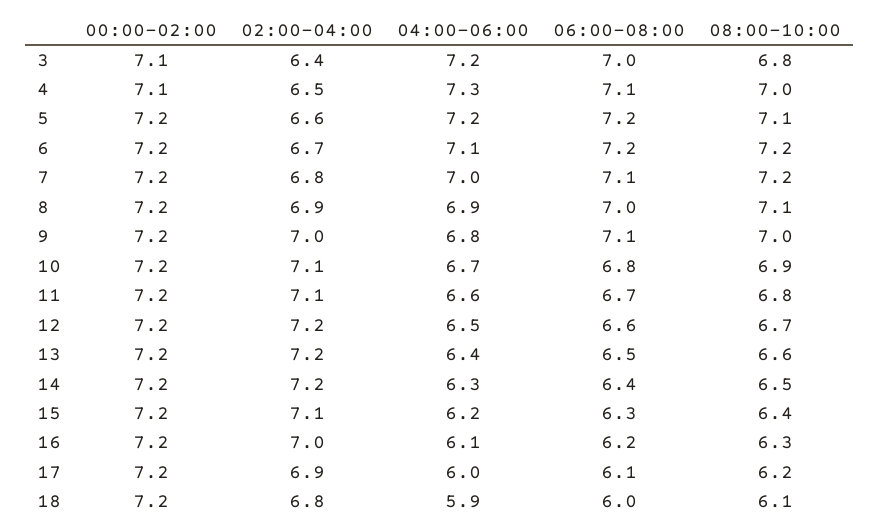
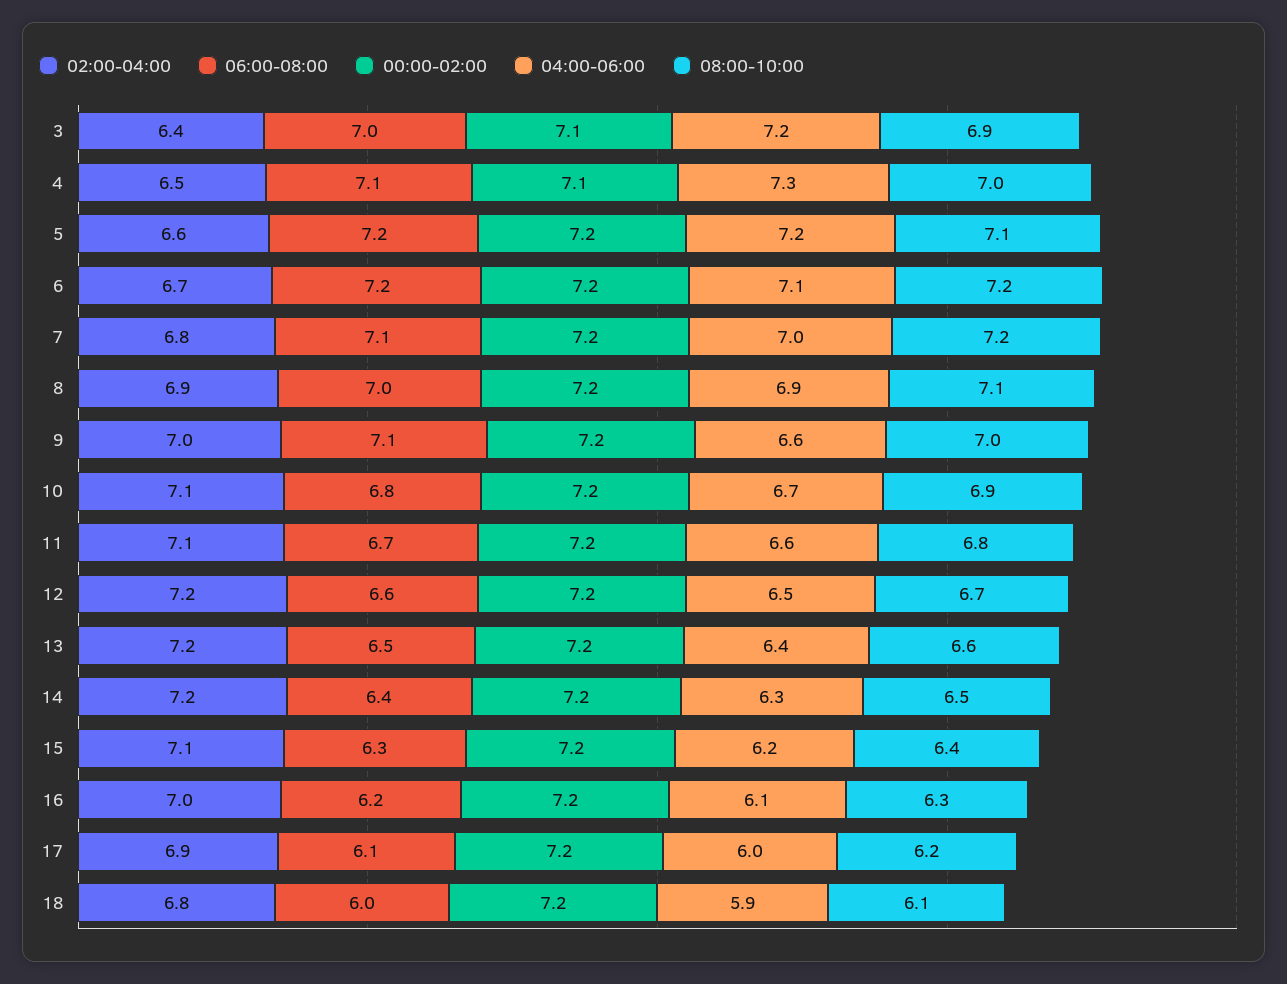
08:00-10:00, 3: 6.8 -> 6.9
04:00-06:00, 9: 6.8 -> 6.6

